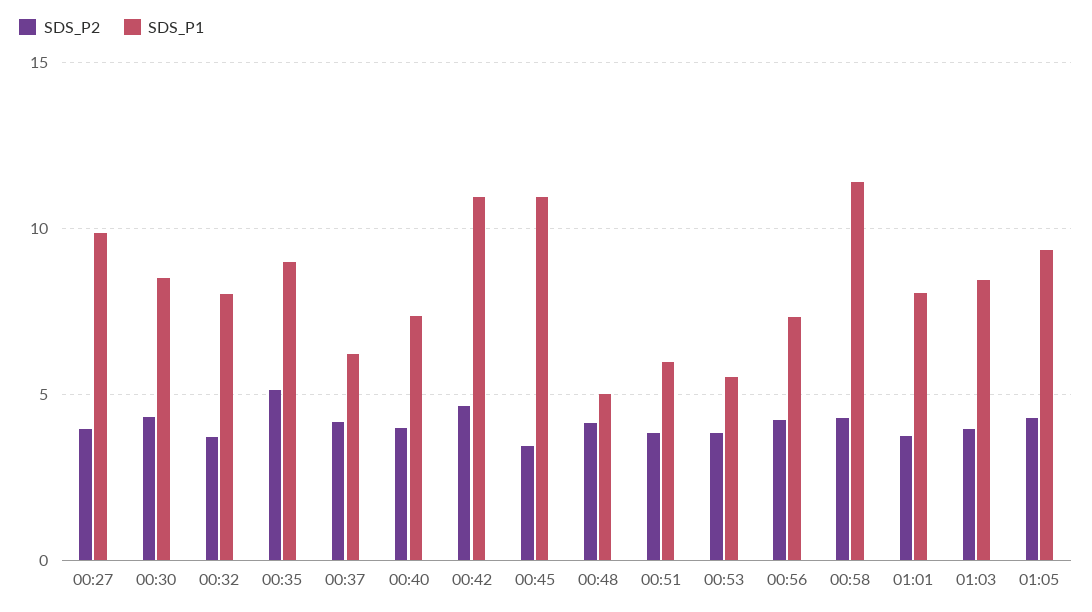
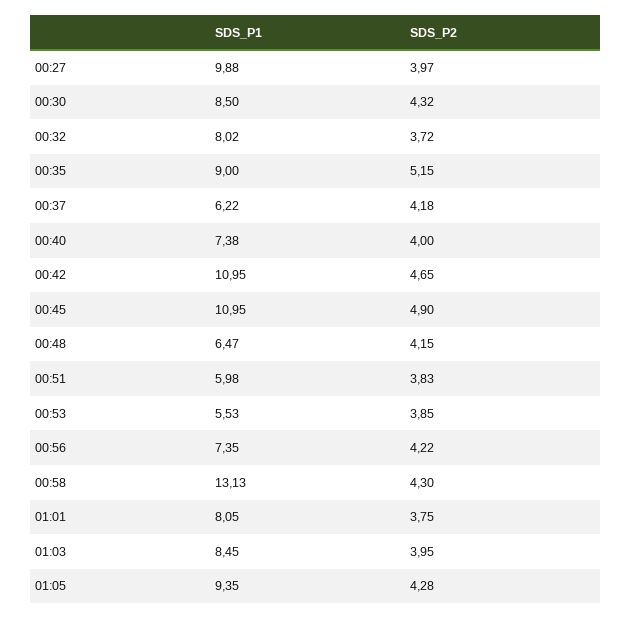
SDS_P2, 00:45: 3.5 -> 4.9
SDS_P1, 00:48: 5 -> 6.47
SDS_P1, 00:58: 11.5 -> 13.13

